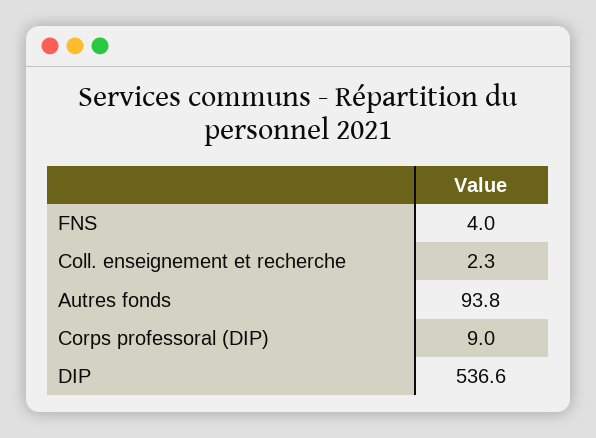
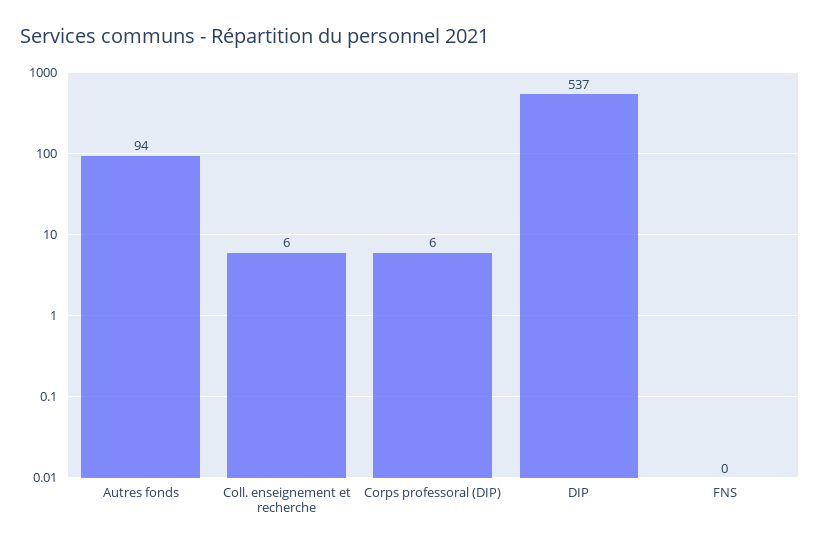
FNS: 4 -> 0
Coll. enseignement et recherche: 2.3 -> 6
Corps professoral (DIP): 9 -> 6

